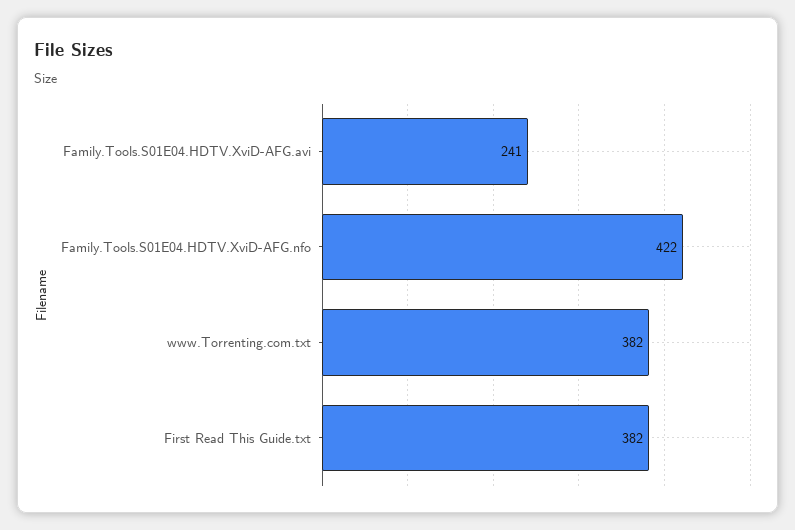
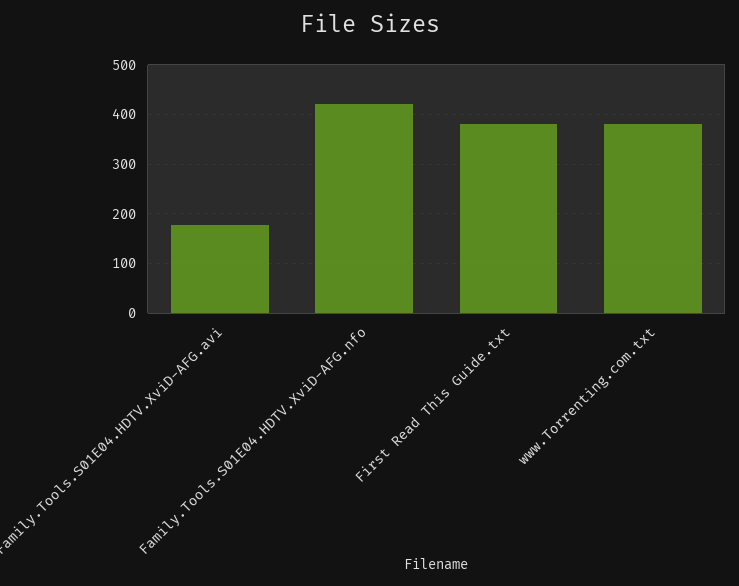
Family.Tools.S01E04.HDTV.XviD-AFG.avi: 241 -> 180

